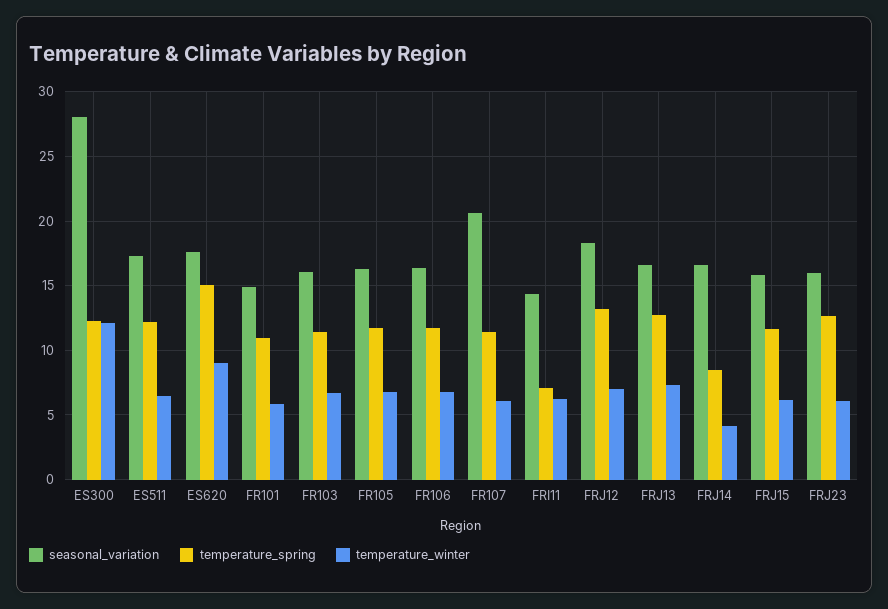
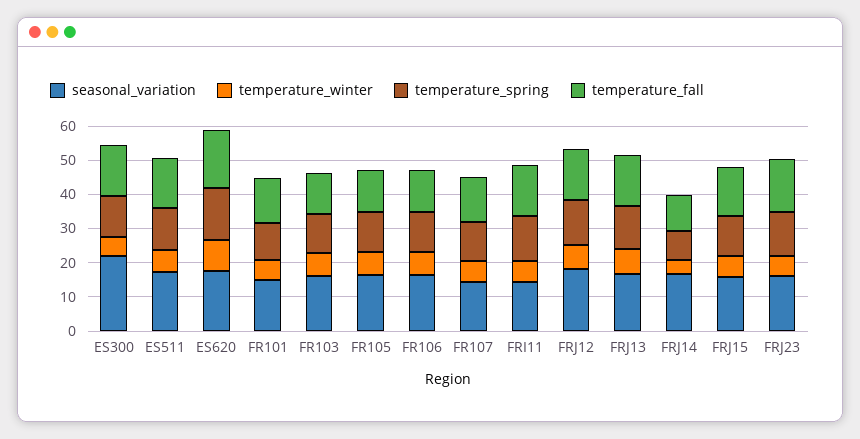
seasonal_variation, ES300: 28 -> 22.5
temperature_winter, ES300: 12 -> 5
seasonal_variation, FR107: 20.5 -> 15
temperature_spring, FRI11: 7 -> 12.5
temperature_fall, ES300: none -> 15
temperature_fall, ES511: none -> 15
temperature_fall, ES620: none -> 17.5
temperature_fall, FR101: none -> 12.5
temperature_fall, FR103: none -> 12.5
temperature_fall, FR105: none -> 12.5
temperature_fall, FR106: none -> 12.5
temperature_fall, FR107: none -> 12.5
temperature_fall, FRI11: none -> 15
temperature_fall, FRJ12: none -> 15
temperature_fall, FRJ13: none -> 15
temperature_fall, FRJ14: none -> 10
temperature_fall, FRJ15: none -> 15
temperature_fall, FRJ23: none -> 15

